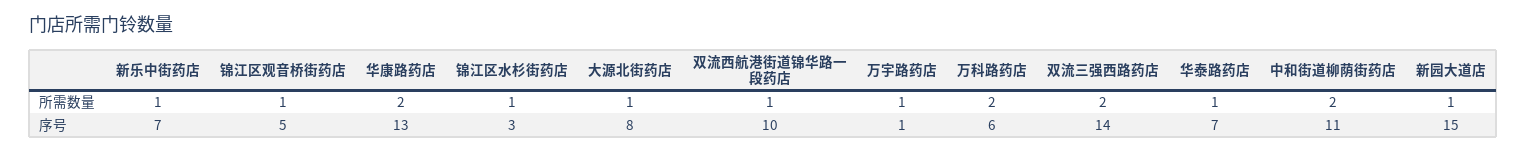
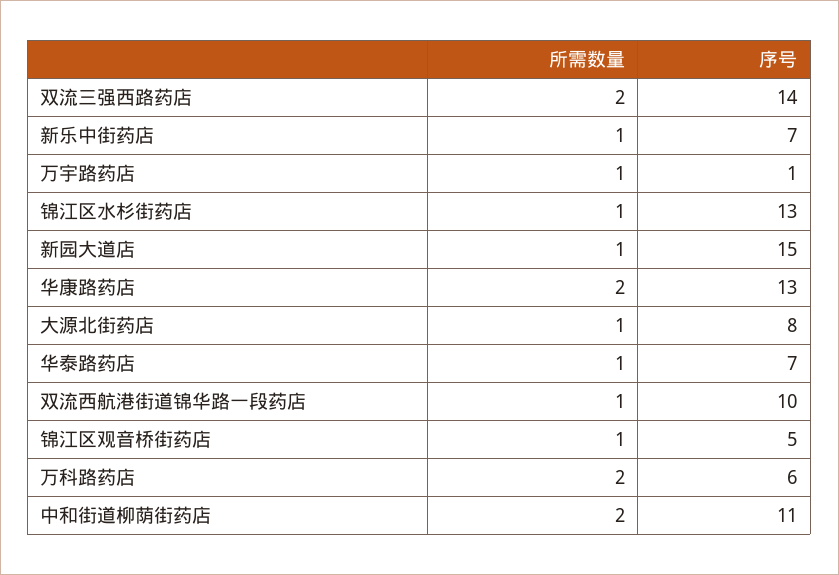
锦江区水杉街药店, 序号: 3 -> 13

